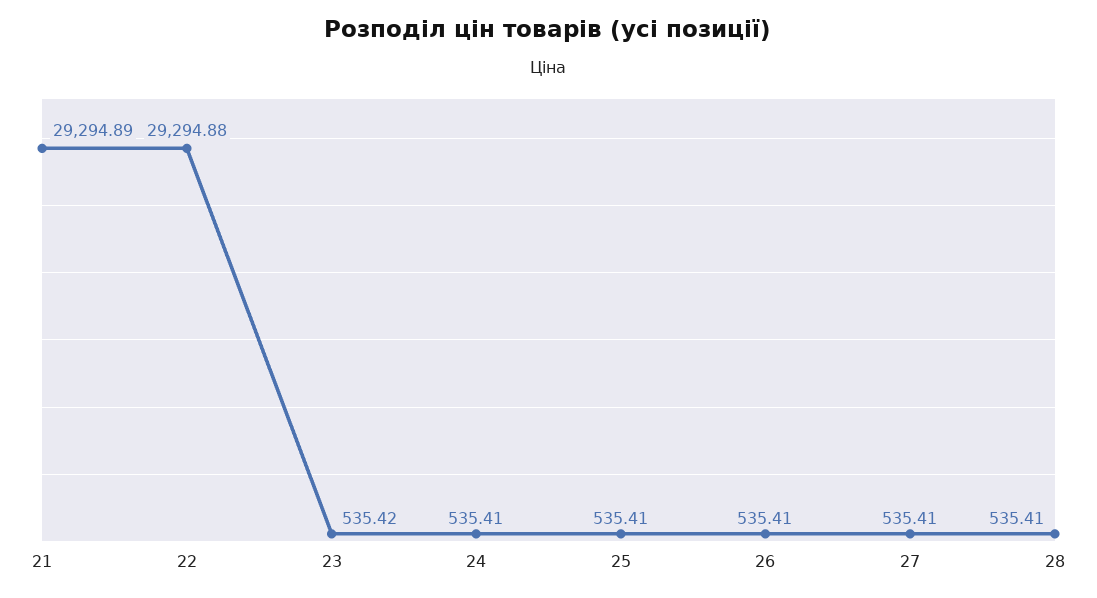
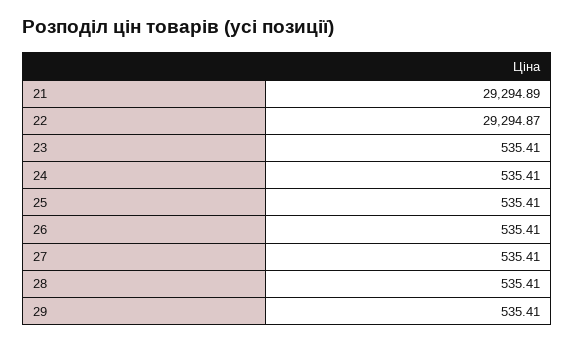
22: 29294.88 -> 29294.87
23: 535.42 -> 535.41
29: none -> 535.41

